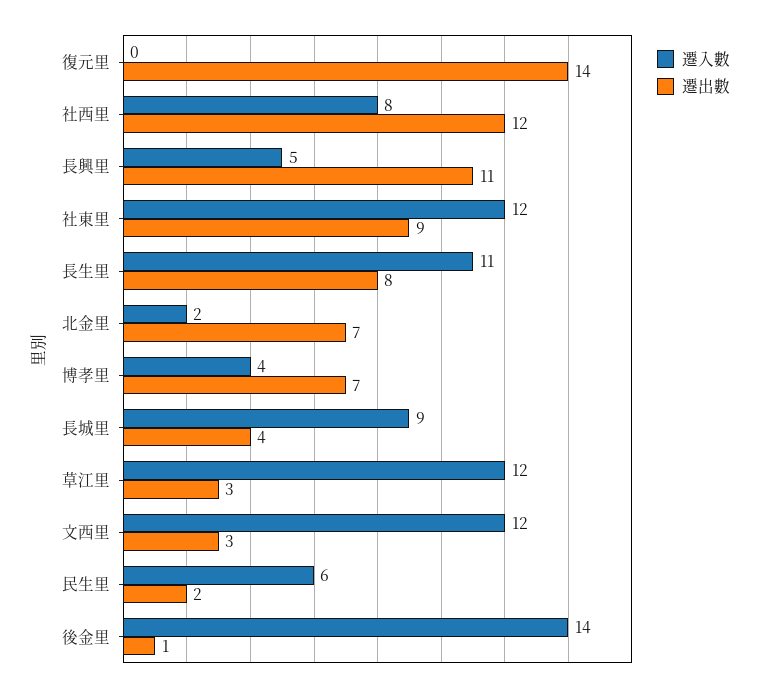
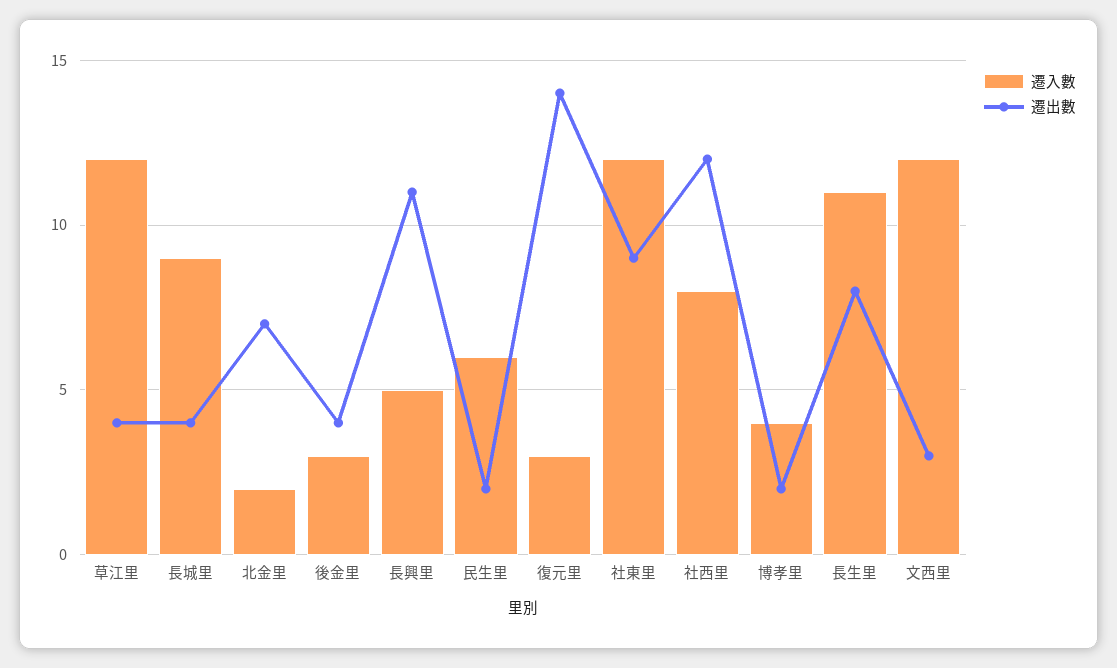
遷入數, 復元里: 0 -> 3
遷出數, 博孝里: 7 -> 2
遷出數, 草江里: 3 -> 4
遷入數, 後金里: 14 -> 3
遷出數, 後金里: 1 -> 4

